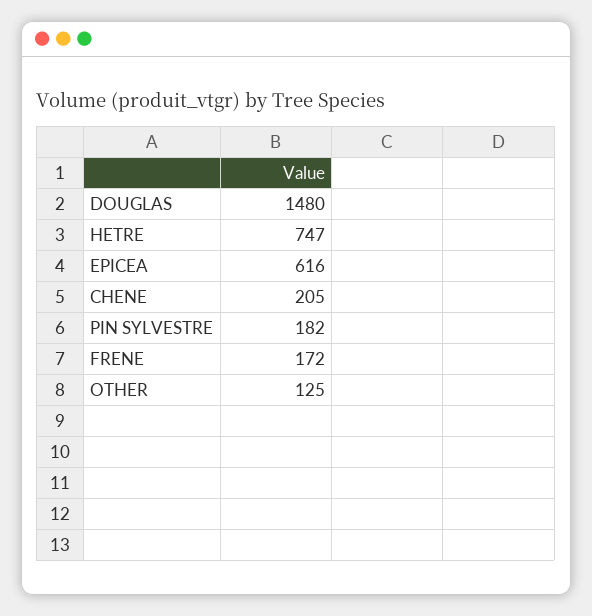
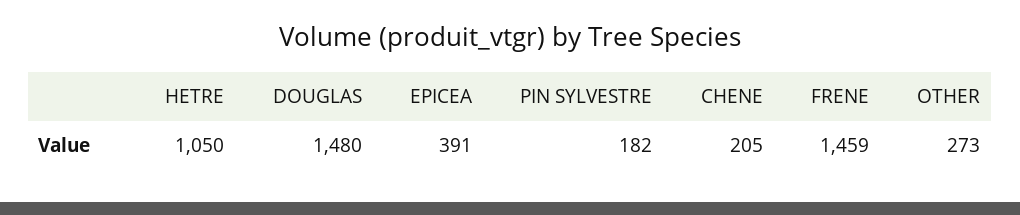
HETRE: 747 -> 1050
EPICEA: 616 -> 391
FRENE: 172 -> 1459
OTHER: 125 -> 273

